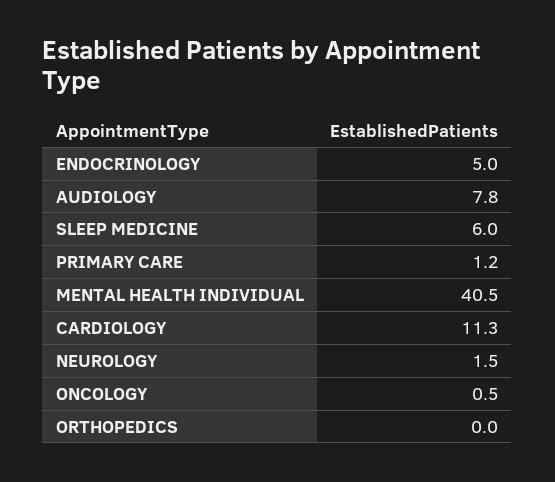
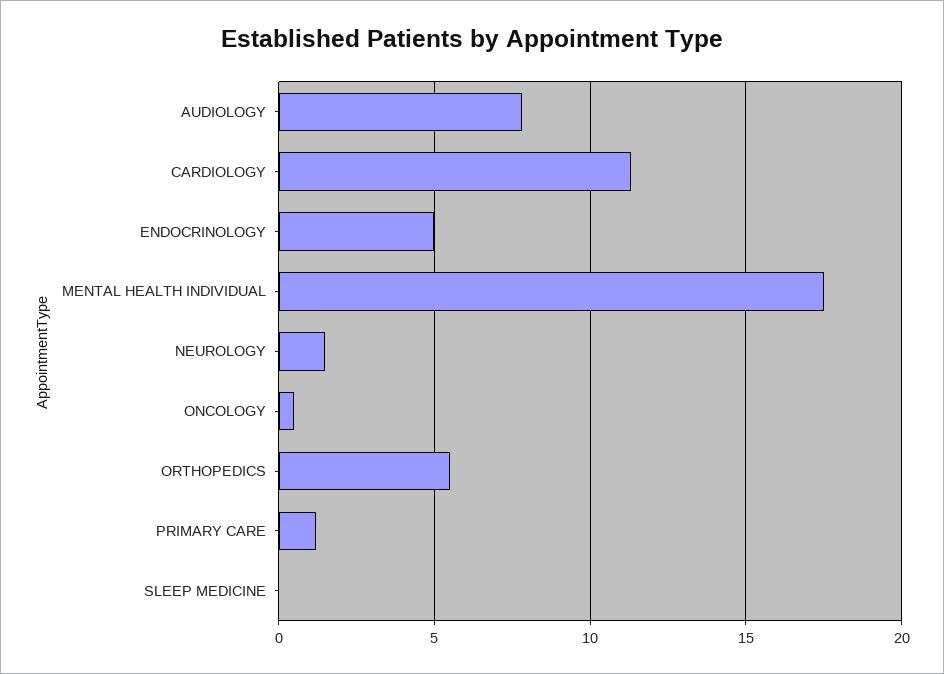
SLEEP MEDICINE: 6 -> 0
MENTAL HEALTH INDIVIDUAL: 40.5 -> 17.5
ORTHOPEDICS: 0 -> 5.5

